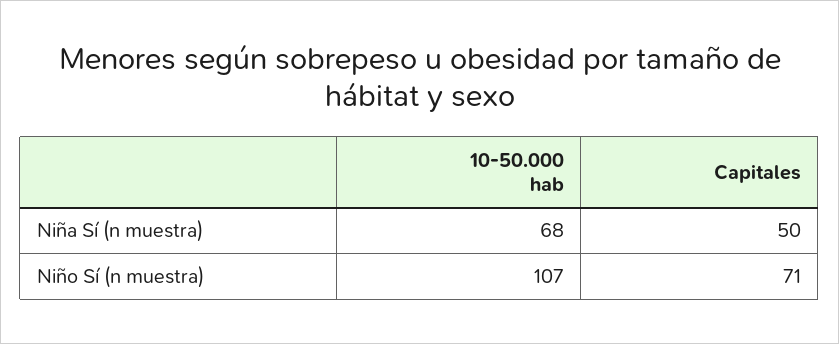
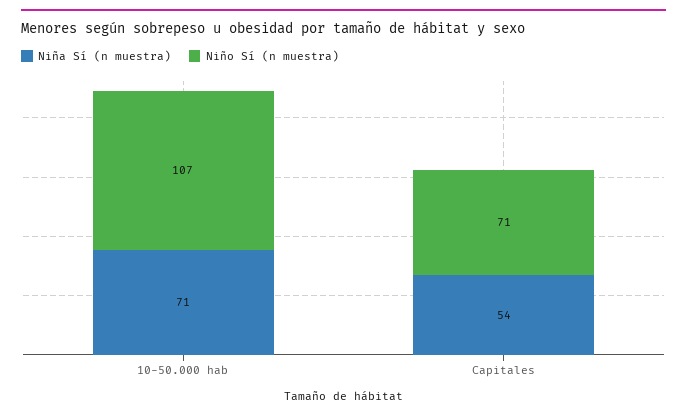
Niña Sí (n muestra), 10-50.000 hab: 68 -> 71
Niña Sí (n muestra), Capitales: 50 -> 54

